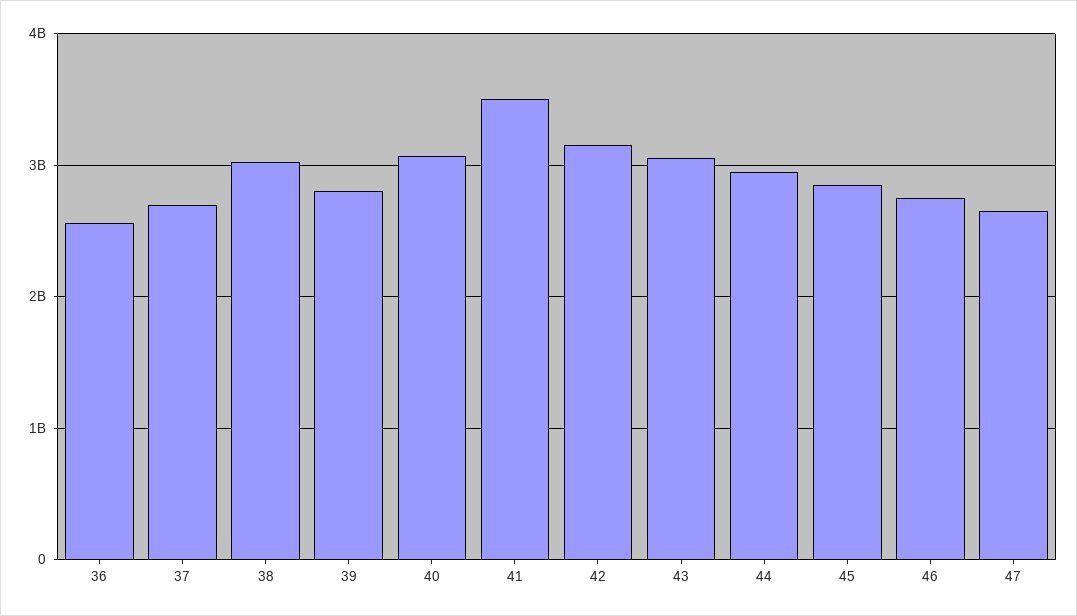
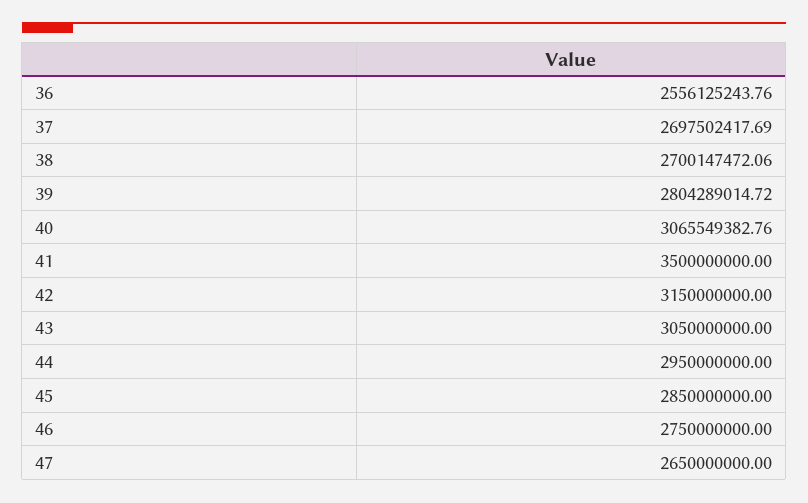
38: 3000000000 -> 2700147472.06

